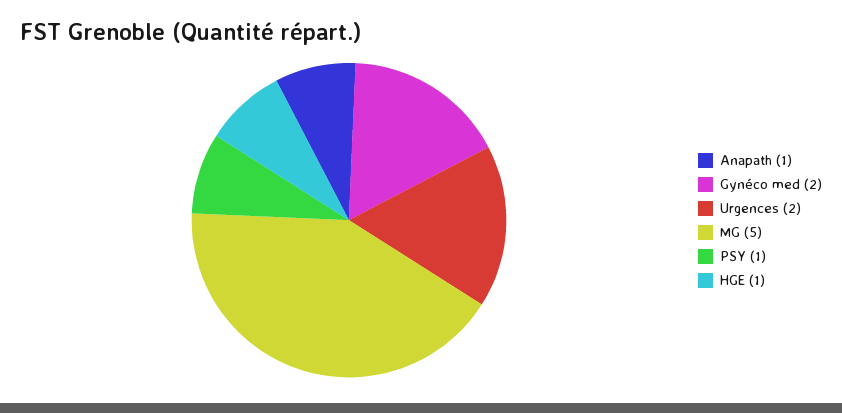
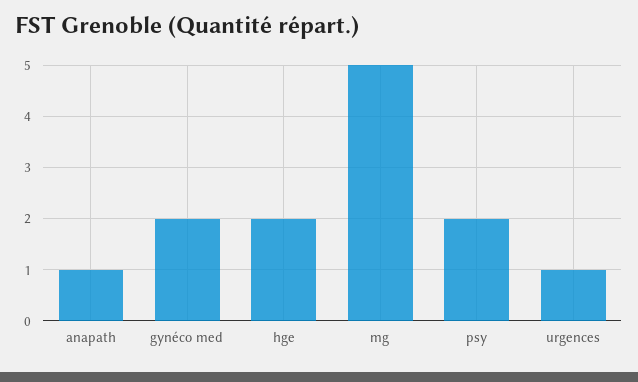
Urgences: 2 -> 1
PSY: 1 -> 2
HGE: 1 -> 2

